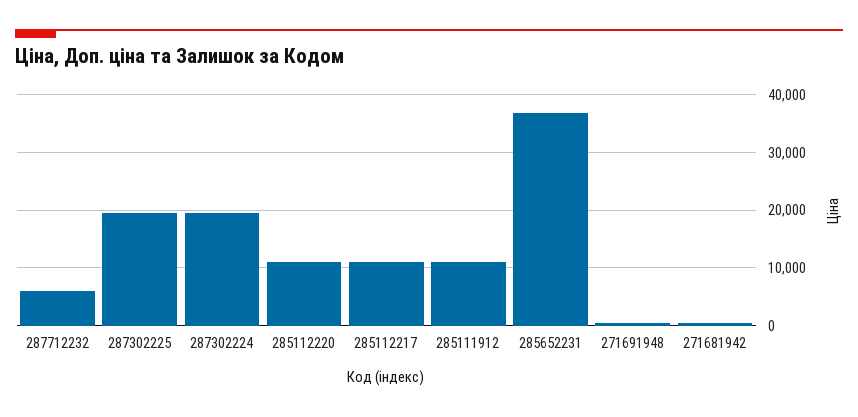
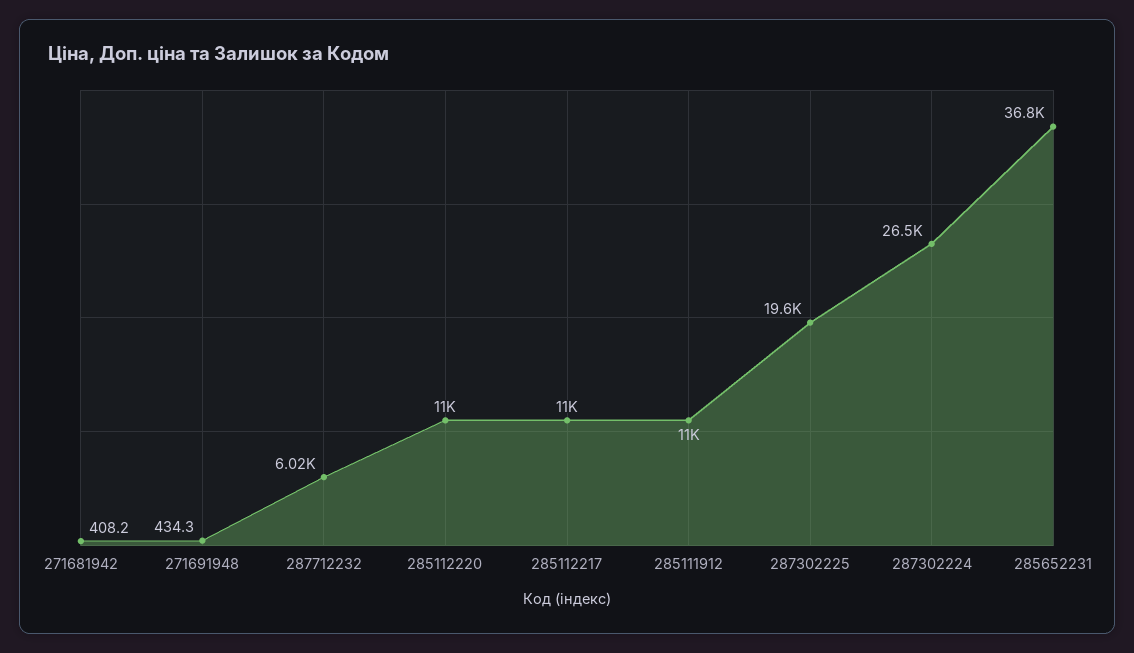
287302224: 20000 -> 26500

